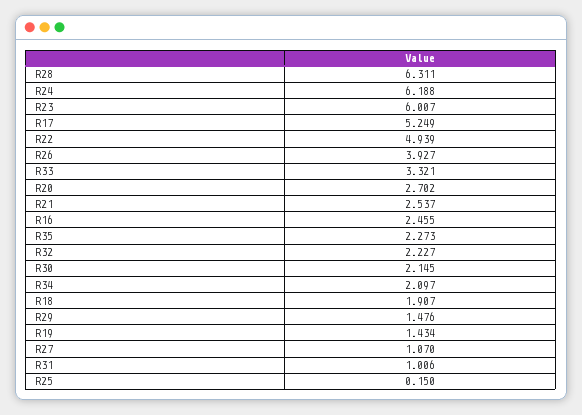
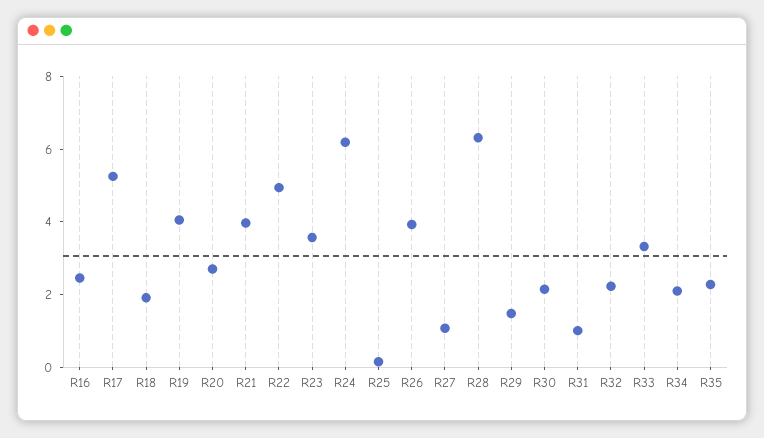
R23: 6.007 -> 3.5
R21: 2.537 -> 4
R19: 1.434 -> 4

